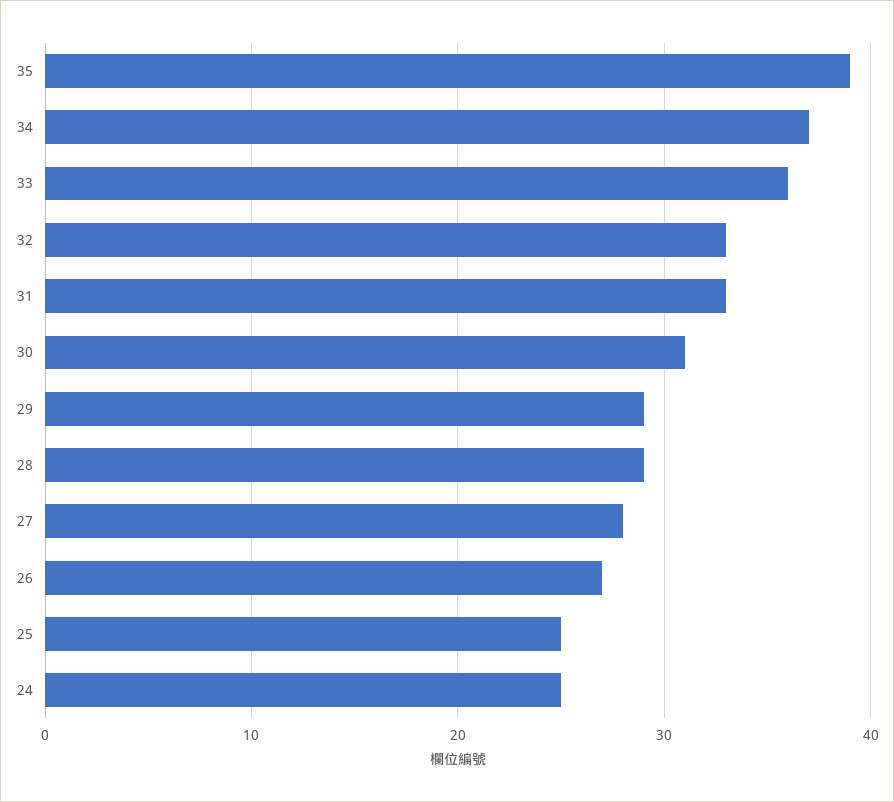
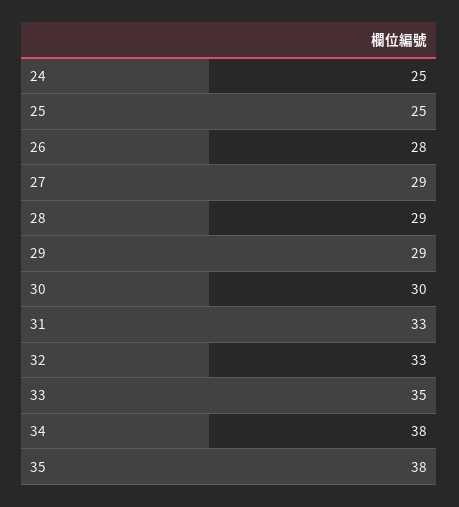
35: 39 -> 38
34: 37 -> 38
33: 36 -> 35
30: 31 -> 30
27: 28 -> 29
26: 27 -> 28

